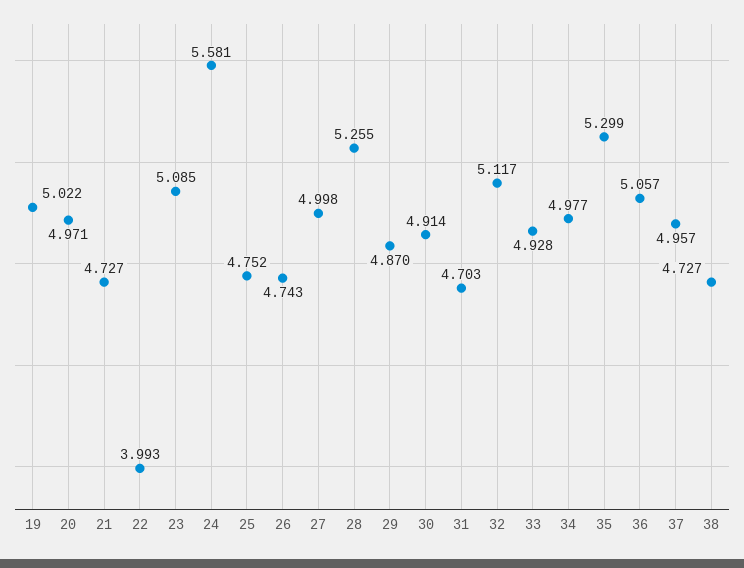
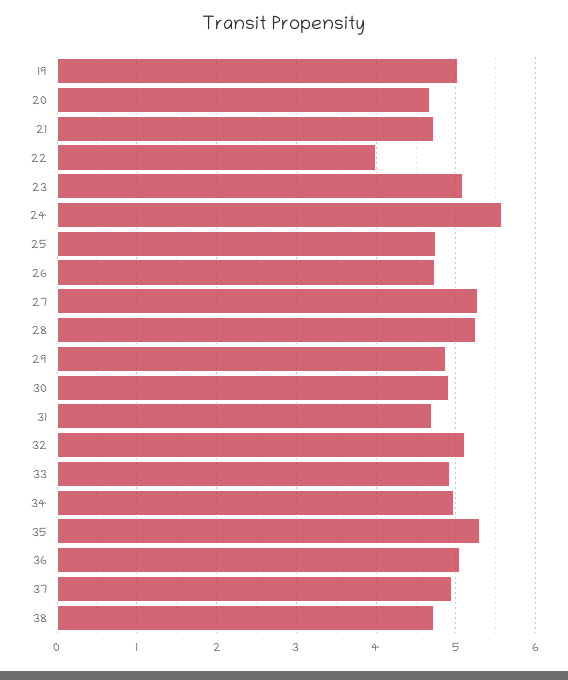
20: 4.971 -> 4.7
27: 4.998 -> 5.3

